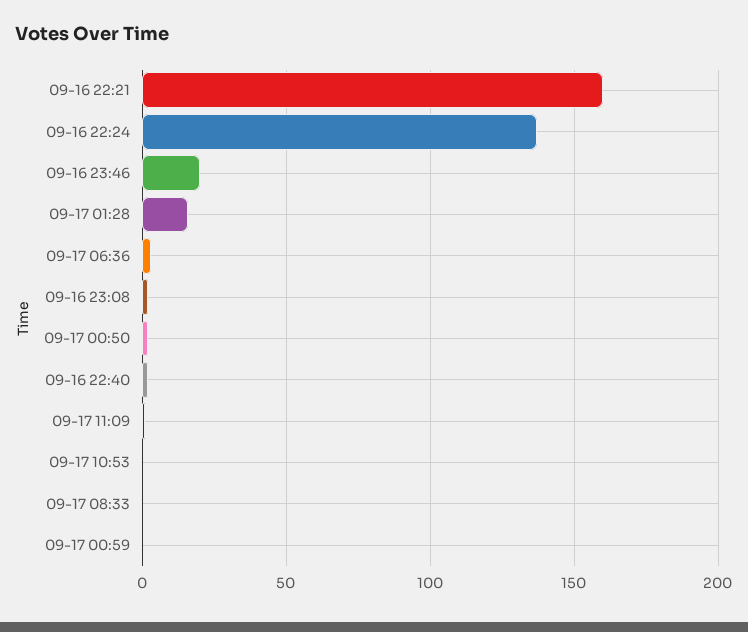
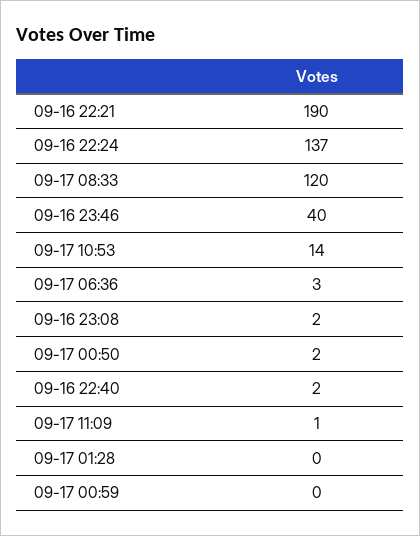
09-16 22:21: 160 -> 190
09-16 23:46: 20 -> 40
09-17 01:28: 15 -> 0
09-17 10:53: 0 -> 14
09-17 08:33: 0 -> 120

